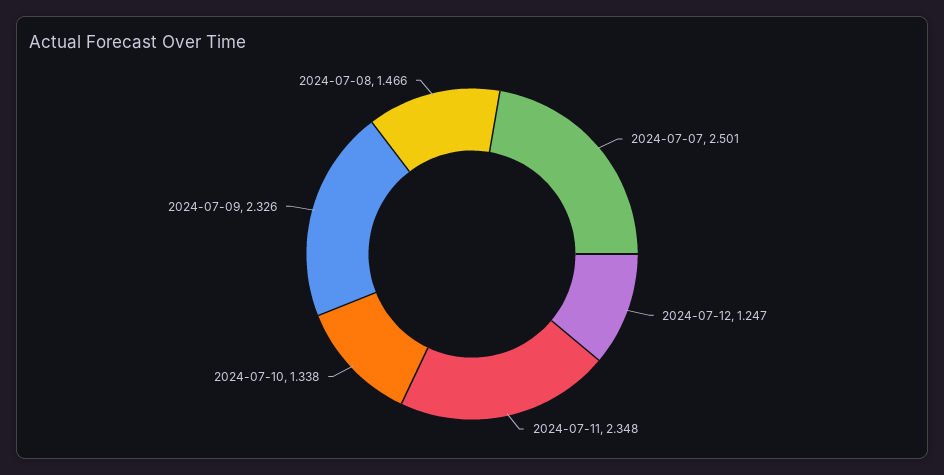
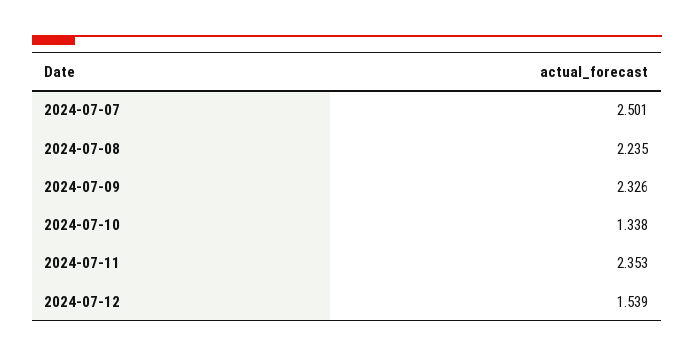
2024-07-12: 1.247 -> 1.539
2024-07-11: 2.348 -> 2.353
2024-07-08: 1.466 -> 2.235

